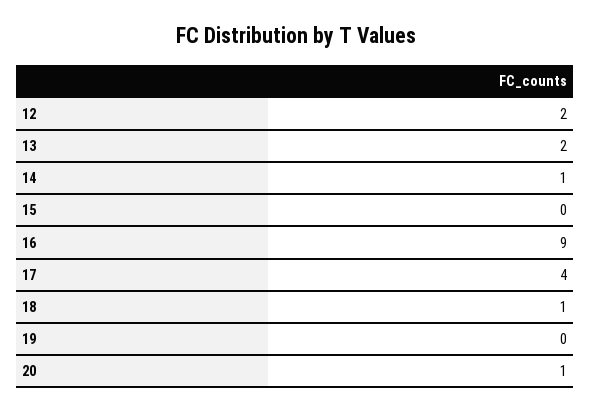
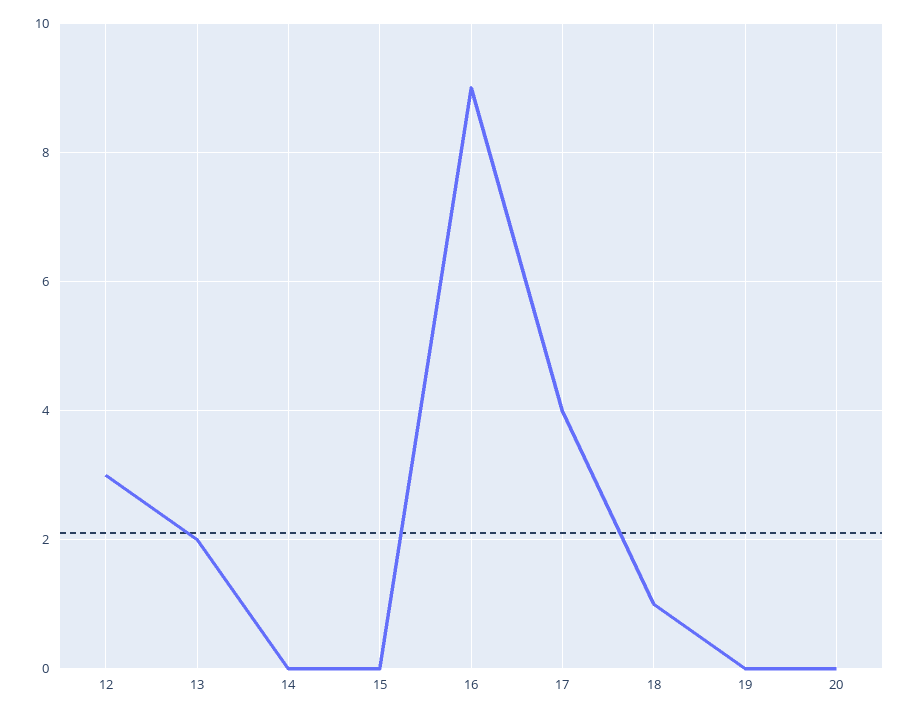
12: 2 -> 3
14: 1 -> 0
20: 1 -> 0

